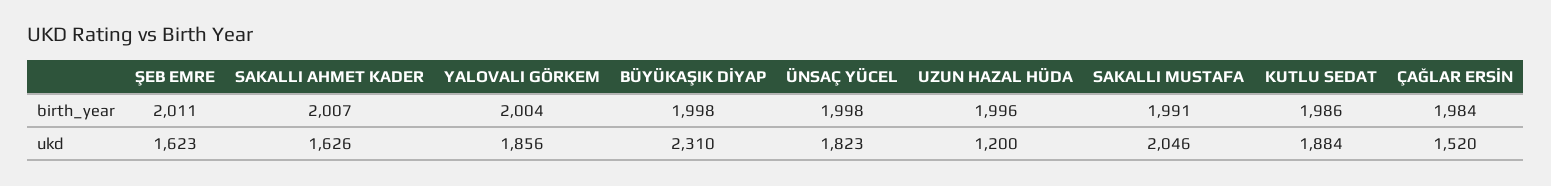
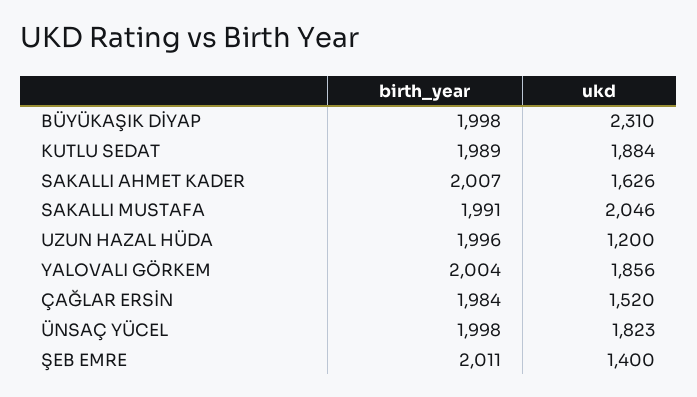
KUTLU SEDAT, birth_year: 1986 -> 1989
ŞEB EMRE, ukd: 1623 -> 1400

